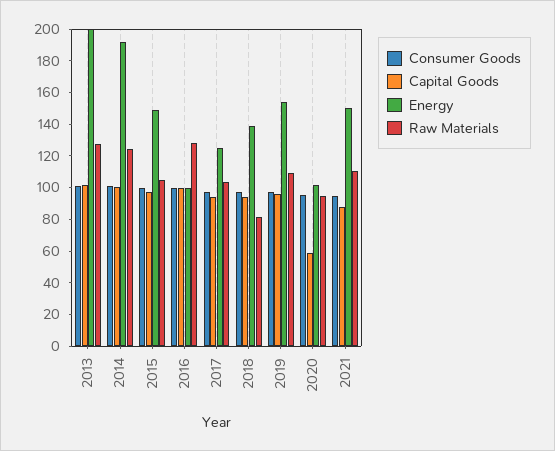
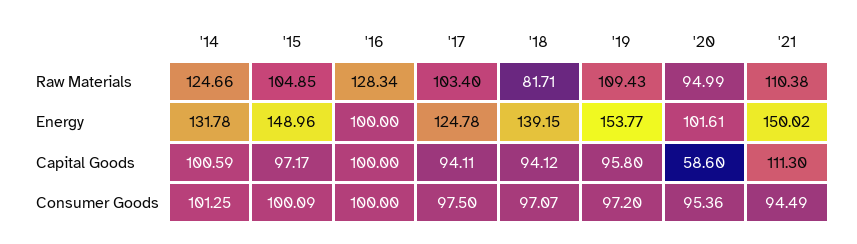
Consumer Goods, 2013: 100 -> none
Capital Goods, 2013: 100 -> none
Energy, 2013: 200 -> none
Raw Materials, 2013: 130 -> none
Energy, 2014: 190 -> 131.78
Capital Goods, 2021: 90 -> 111.3

